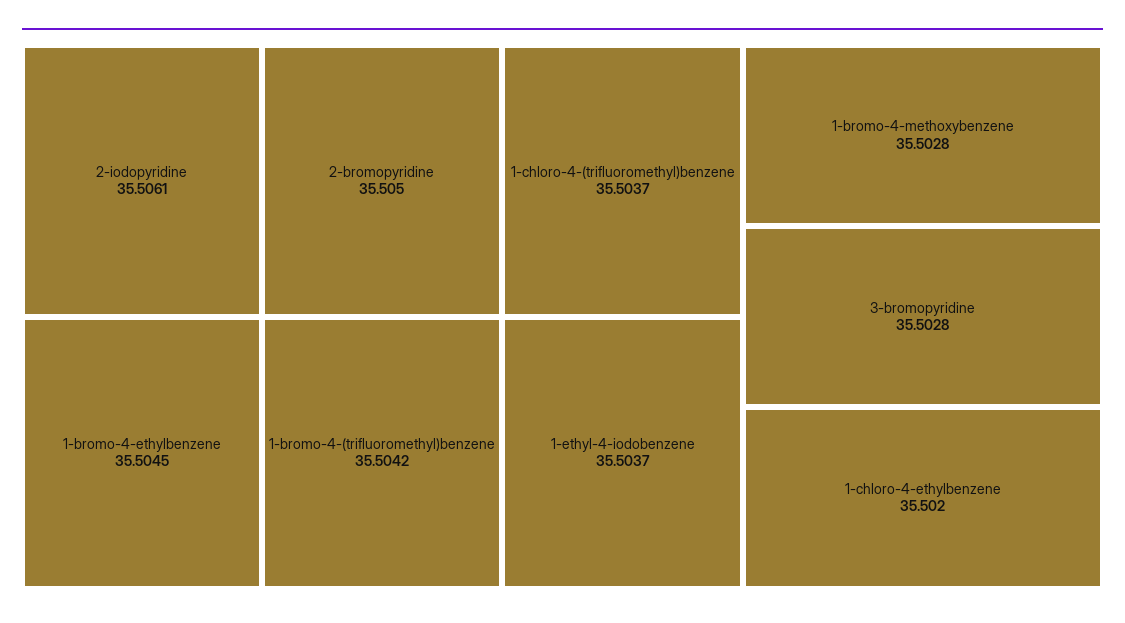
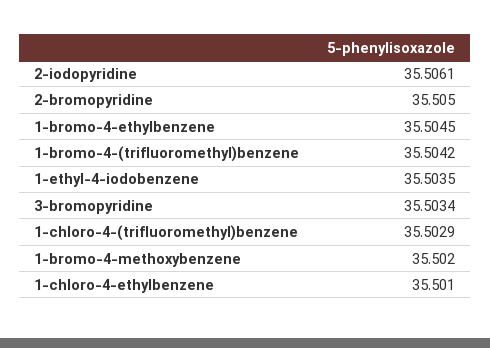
1-chloro-4-(trifluoromethyl)benzene: 35.5037 -> 35.5029
1-ethyl-4-iodobenzene: 35.5037 -> 35.5035
1-bromo-4-methoxybenzene: 35.5028 -> 35.502
3-bromopyridine: 35.5028 -> 35.5034
1-chloro-4-ethylbenzene: 35.502 -> 35.501

